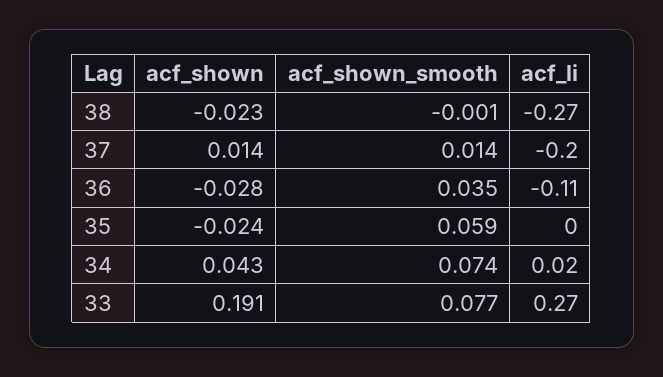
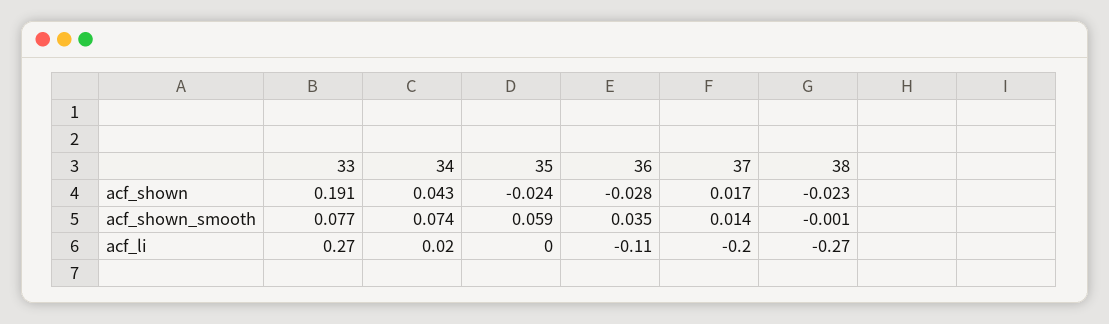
acf_shown, 37: 0.014 -> 0.017

